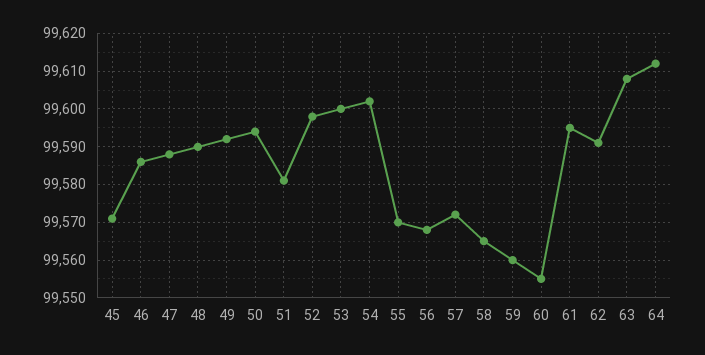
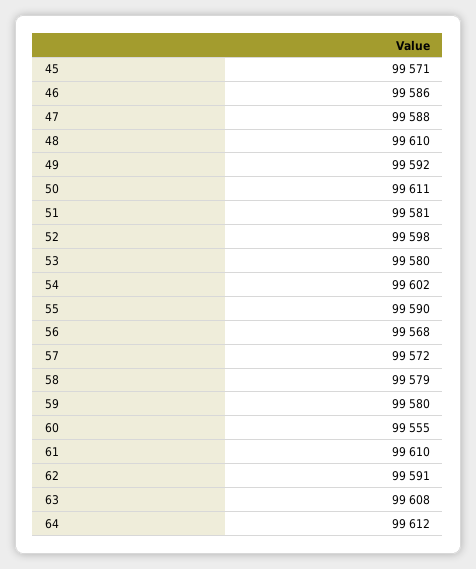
48: 99590 -> 99610
50: 99595 -> 99611
53: 99600 -> 99580
55: 99570 -> 99590
58: 99565 -> 99579
59: 99560 -> 99580
61: 99595 -> 99610

